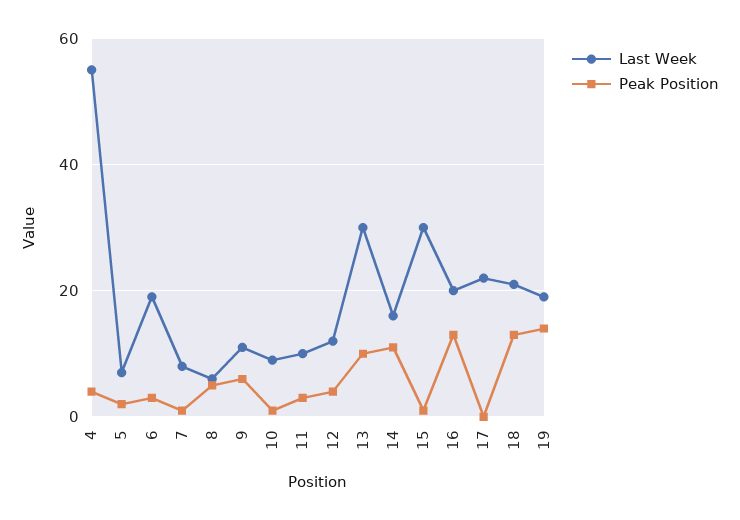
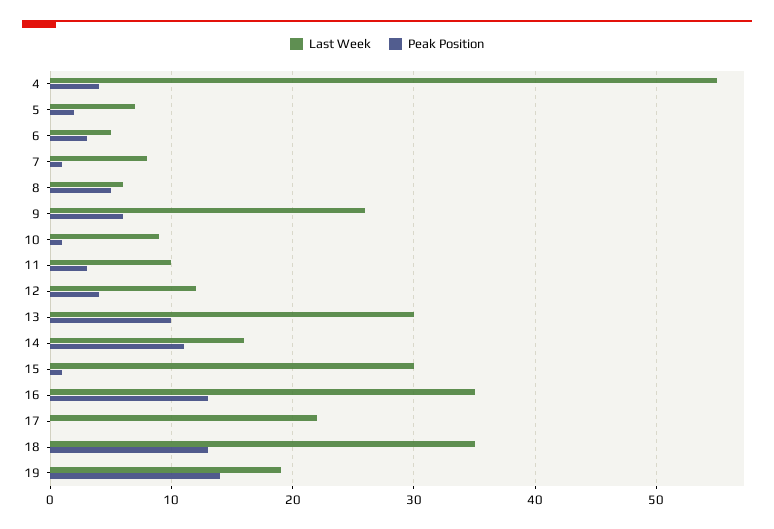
Last Week, 6: 20 -> 5
Last Week, 9: 10 -> 26
Last Week, 16: 20 -> 35
Last Week, 18: 20 -> 35

